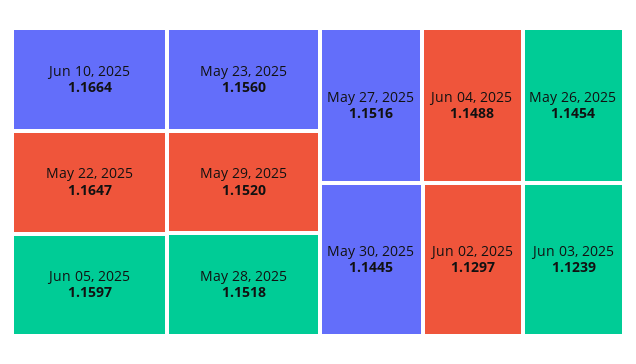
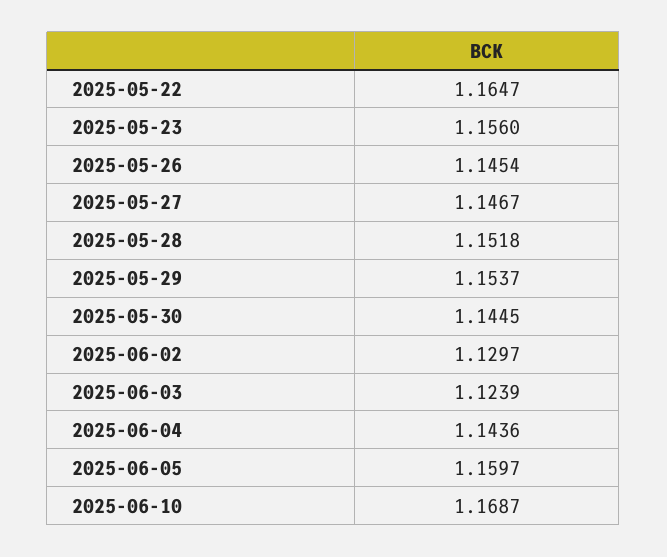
Jun 10, 2025: 1.1664 -> 1.1687
May 29, 2025: 1.152 -> 1.1537
May 27, 2025: 1.1516 -> 1.1467
Jun 04, 2025: 1.1488 -> 1.1436

